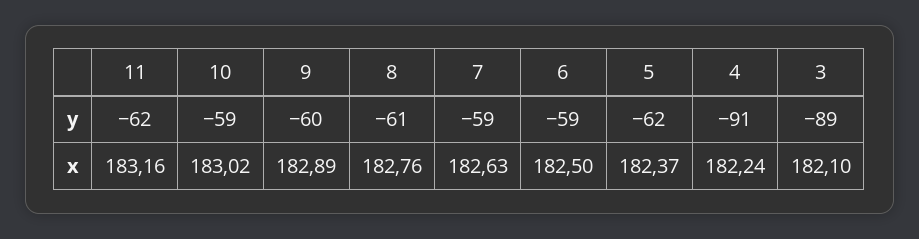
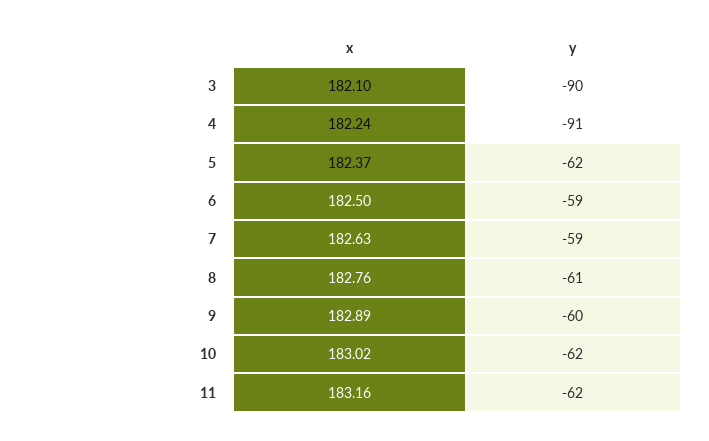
10, y: -59 -> -62
3, y: -89 -> -90

